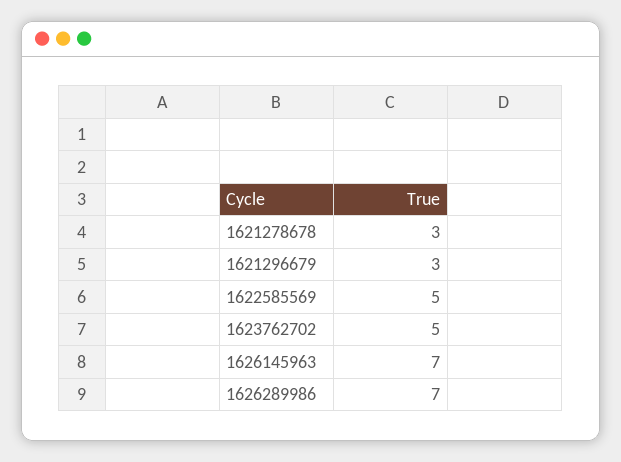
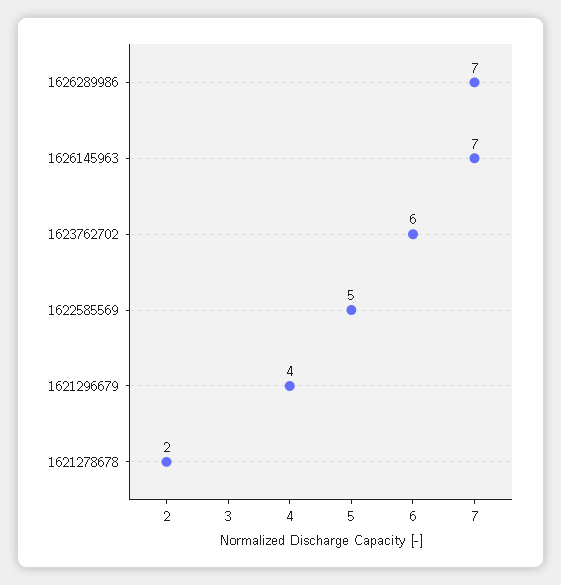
1621278678: 3 -> 2
1621296679: 3 -> 4
1623762702: 5 -> 6

